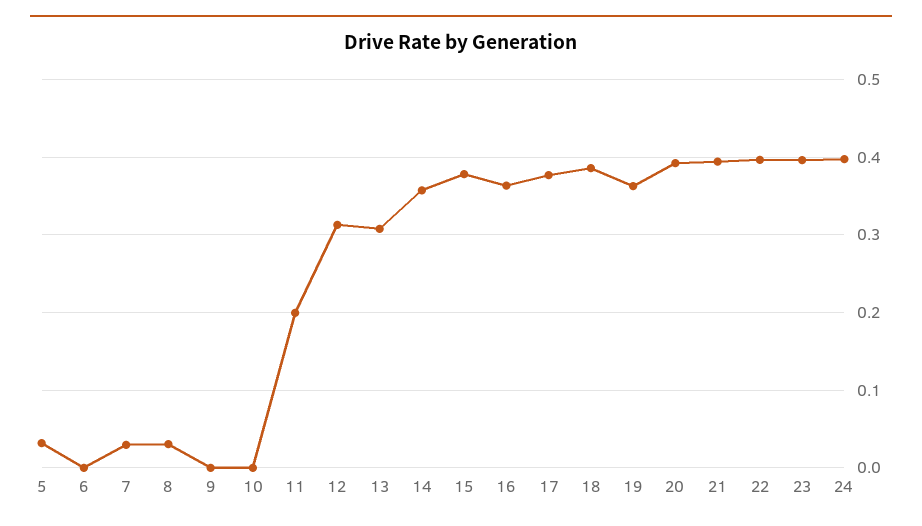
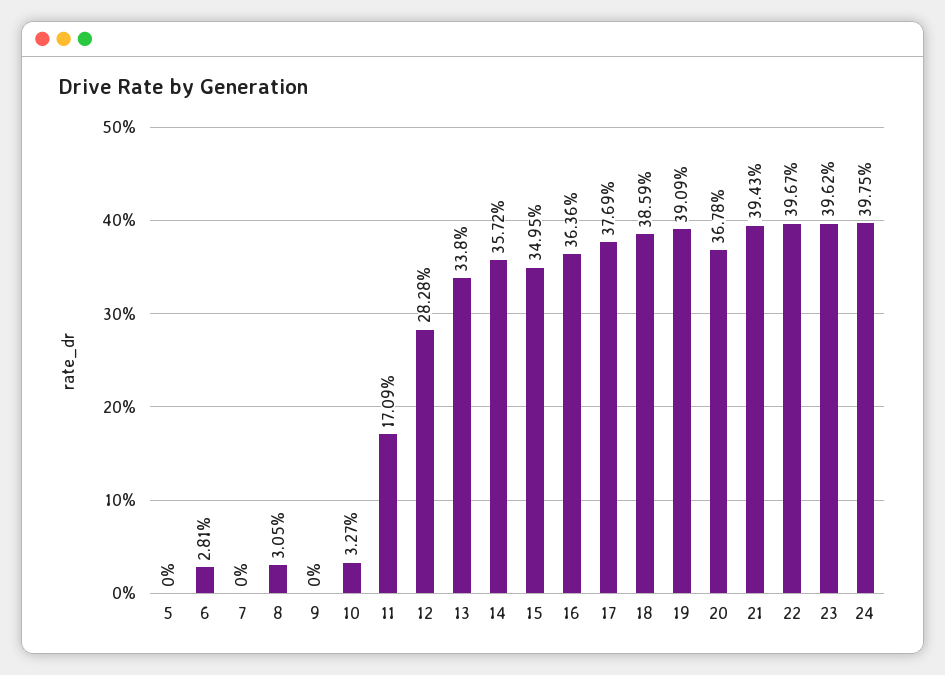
5: 0.03 -> 0
6: 0 -> 0.0281
7: 0.03 -> 0
10: 0 -> 0.0327
11: 0.2 -> 0.1709
12: 0.31 -> 0.2828
13: 0.31 -> 0.338
15: 0.38 -> 0.3495
19: 0.36 -> 0.3909
20: 0.39 -> 0.3678

